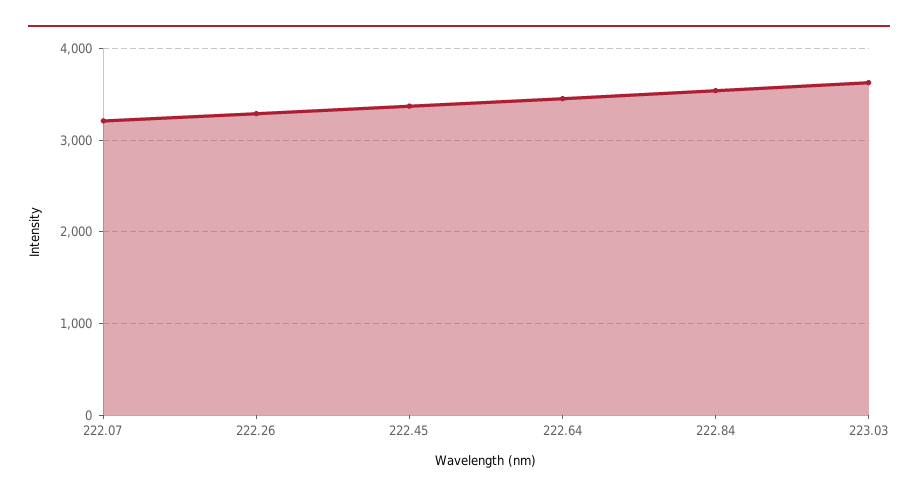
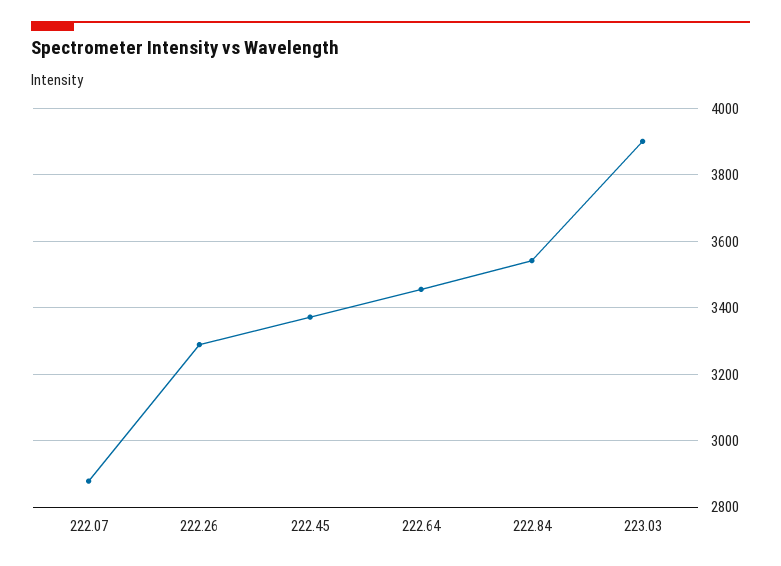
222.07: 3200 -> 2880
223.03: 3600 -> 3900

